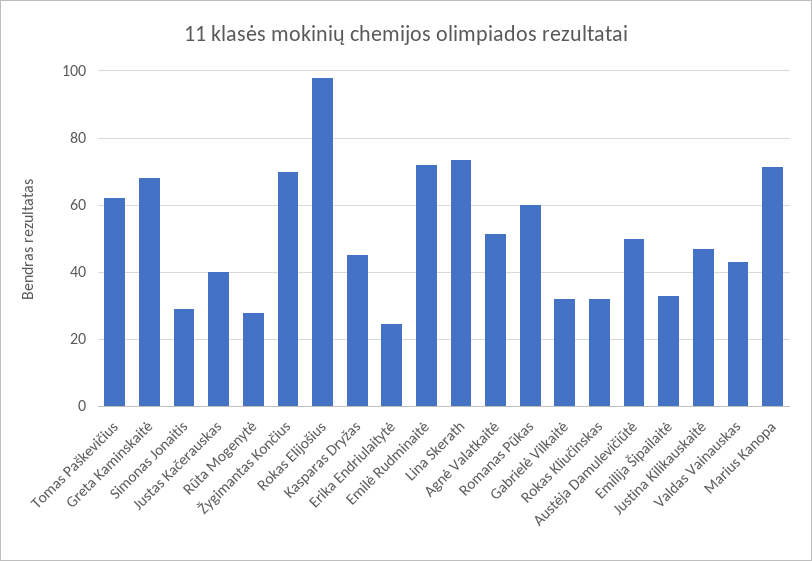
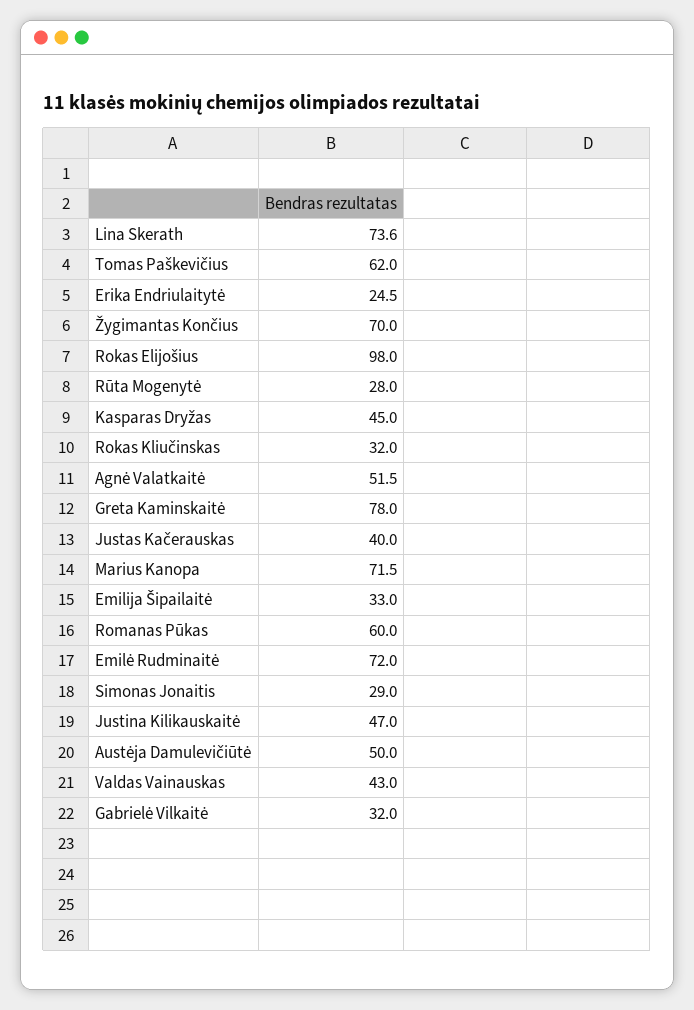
Greta Kaminskaitė: 68 -> 78

